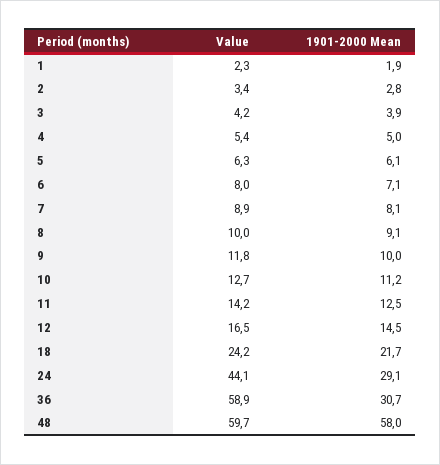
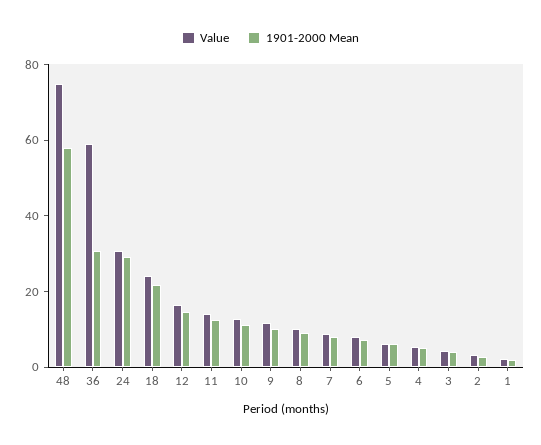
Value, 24: 44.1 -> 30
Value, 48: 59.7 -> 75

